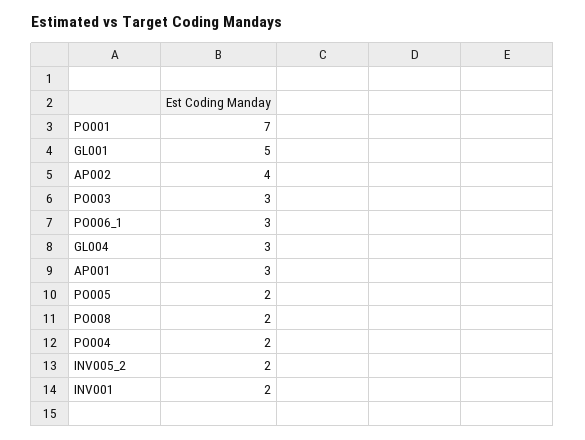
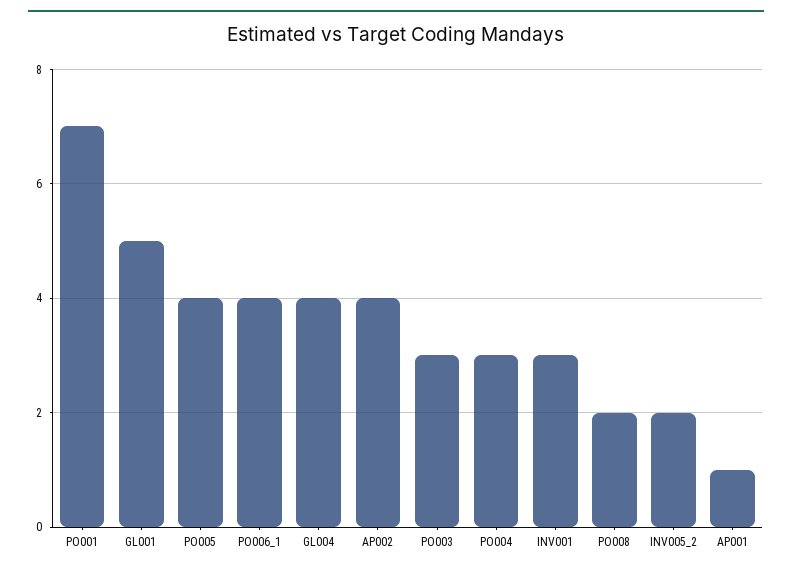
PO006_1: 3 -> 4
GL004: 3 -> 4
AP001: 3 -> 1
PO005: 2 -> 4
PO004: 2 -> 3
INV001: 2 -> 3

